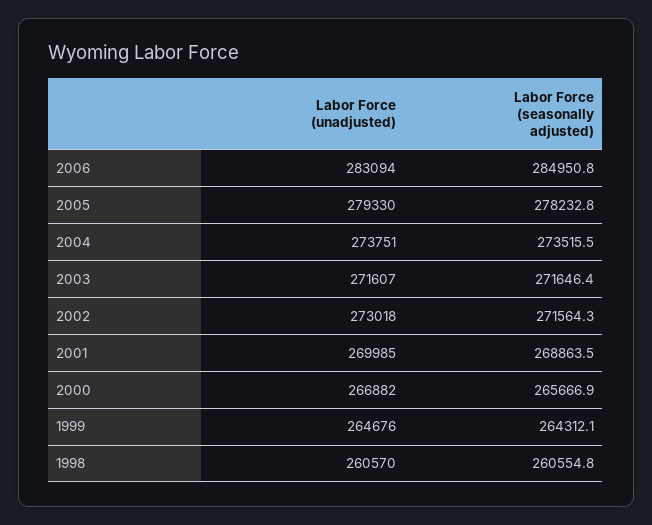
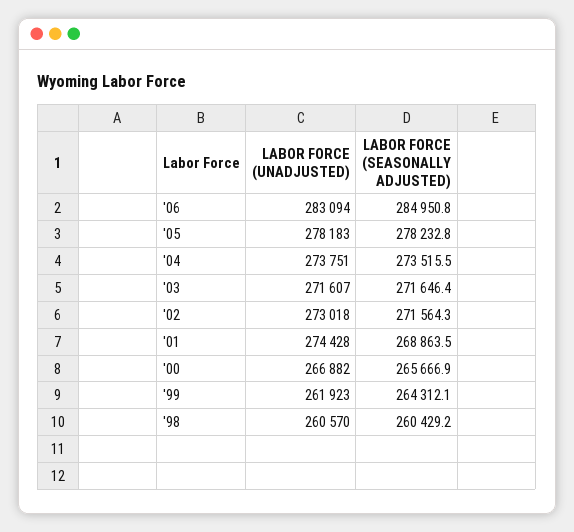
Labor Force (unadjusted), 2005: 279330 -> 278183
Labor Force (unadjusted), 2001: 269985 -> 274428
Labor Force (unadjusted), 1999: 264676 -> 261923
Labor Force (seasonally adjusted), 1998: 260554.8 -> 260429.2

